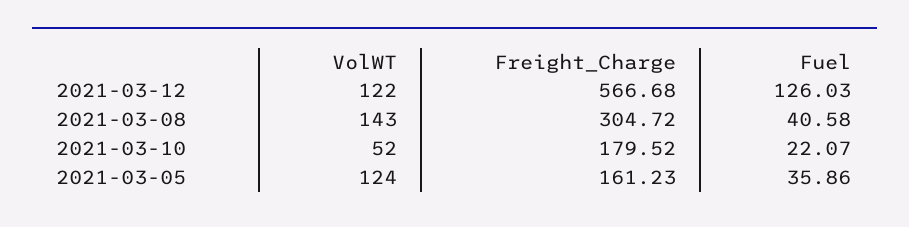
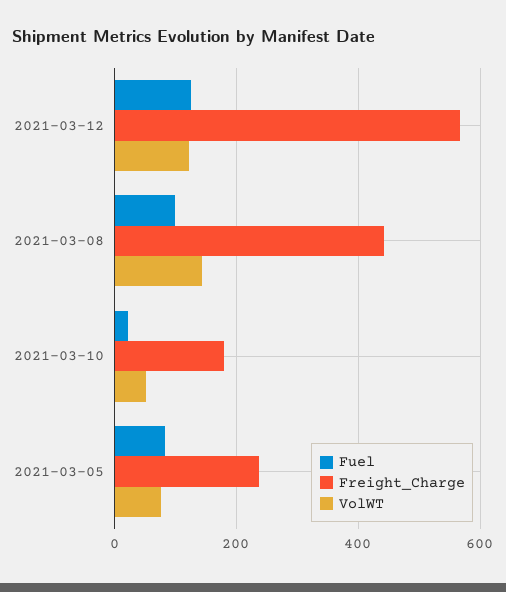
Freight_Charge, 2021-03-08: 304.72 -> 440
Fuel, 2021-03-08: 40.58 -> 100
VolWT, 2021-03-05: 124 -> 80
Freight_Charge, 2021-03-05: 161.23 -> 240
Fuel, 2021-03-05: 35.86 -> 80

